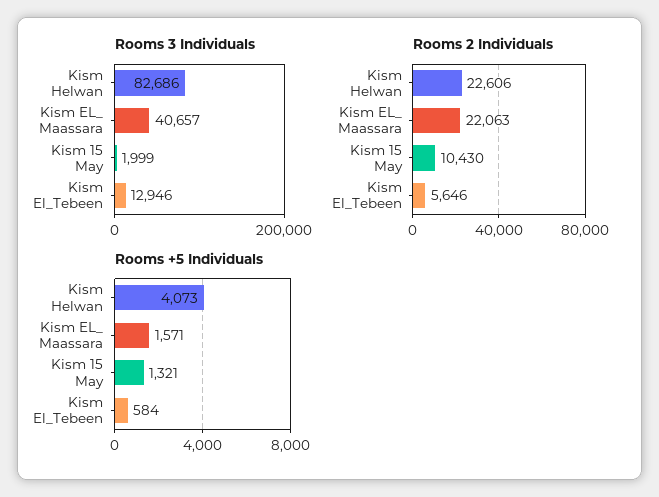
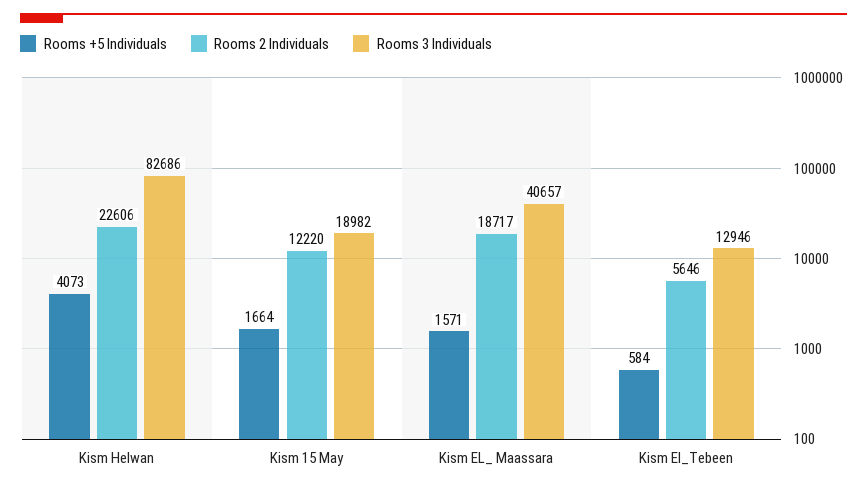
Rooms 3 Individuals, Kism 15 May: 1999 -> 18982
Rooms 2 Individuals, Kism EL_ Maassara: 22063 -> 18717
Rooms 2 Individuals, Kism 15 May: 10430 -> 12220
Rooms +5 Individuals, Kism 15 May: 1321 -> 1664

